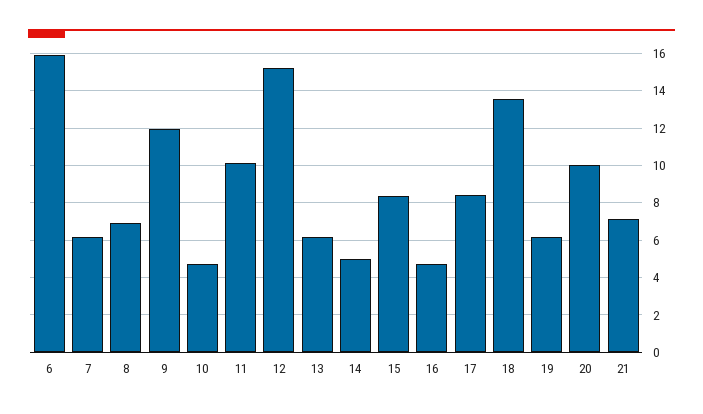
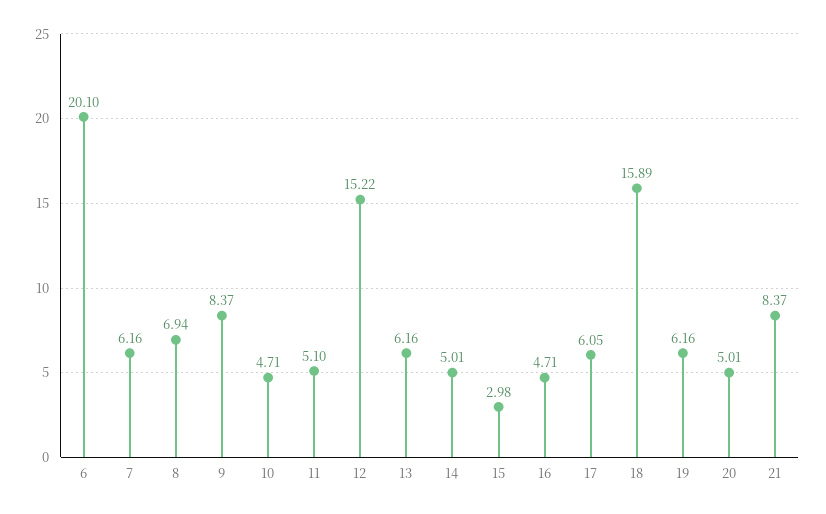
6: 16 -> 20.1
9: 12 -> 8.37
11: 10 -> 5.1
15: 8.5 -> 2.98
17: 8.5 -> 6.05
18: 13.5 -> 15.89
20: 10 -> 5.01
21: 7 -> 8.37

